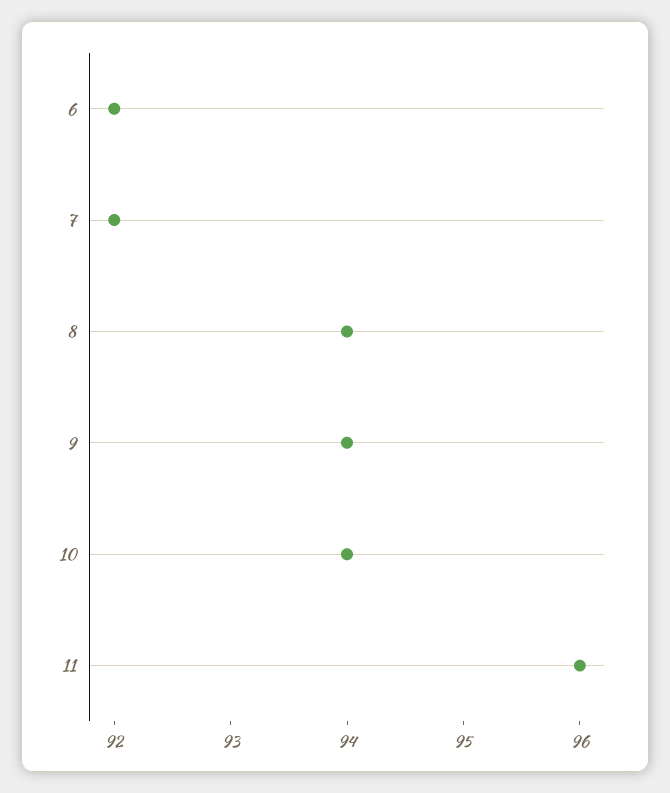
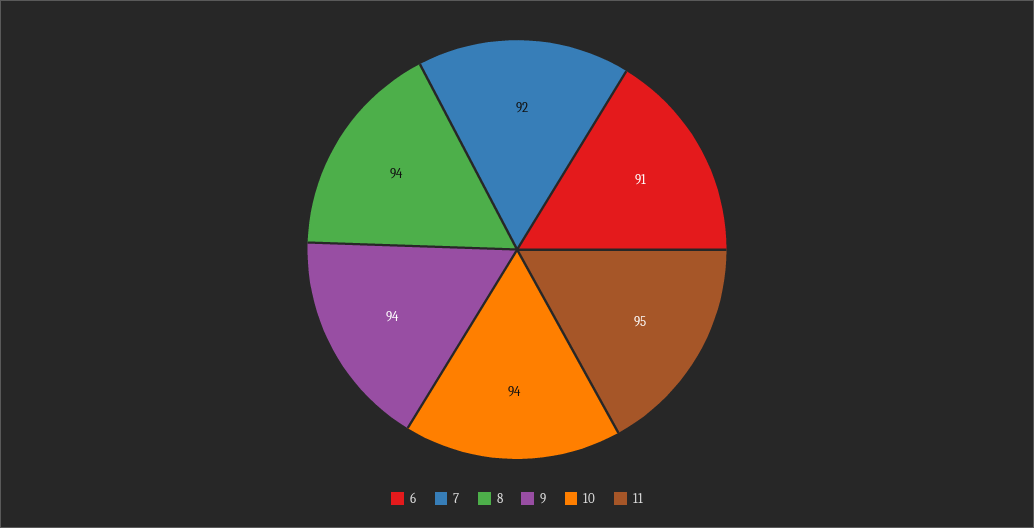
6: 92 -> 91
11: 96 -> 95

